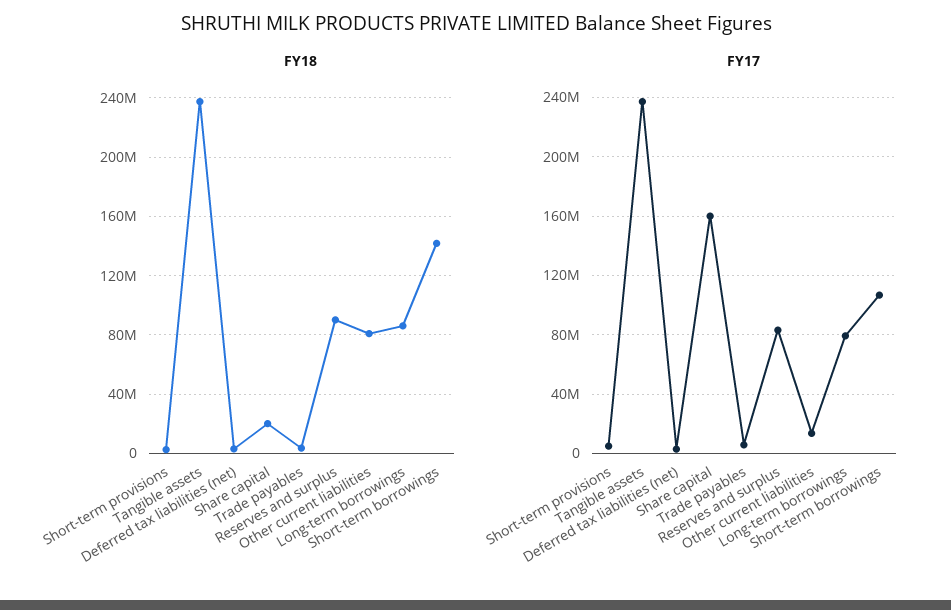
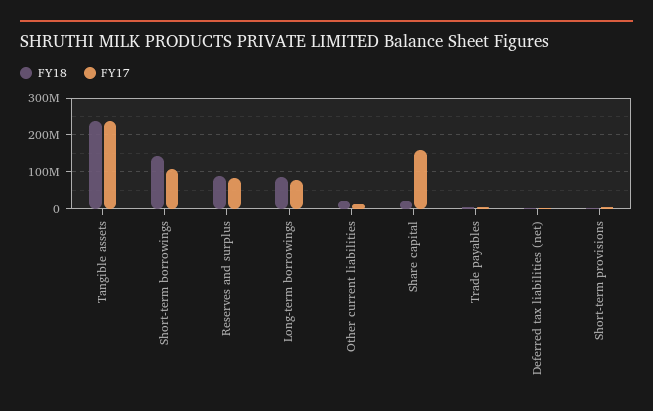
FY18, Other current liabilities: 80000000 -> 20000000

